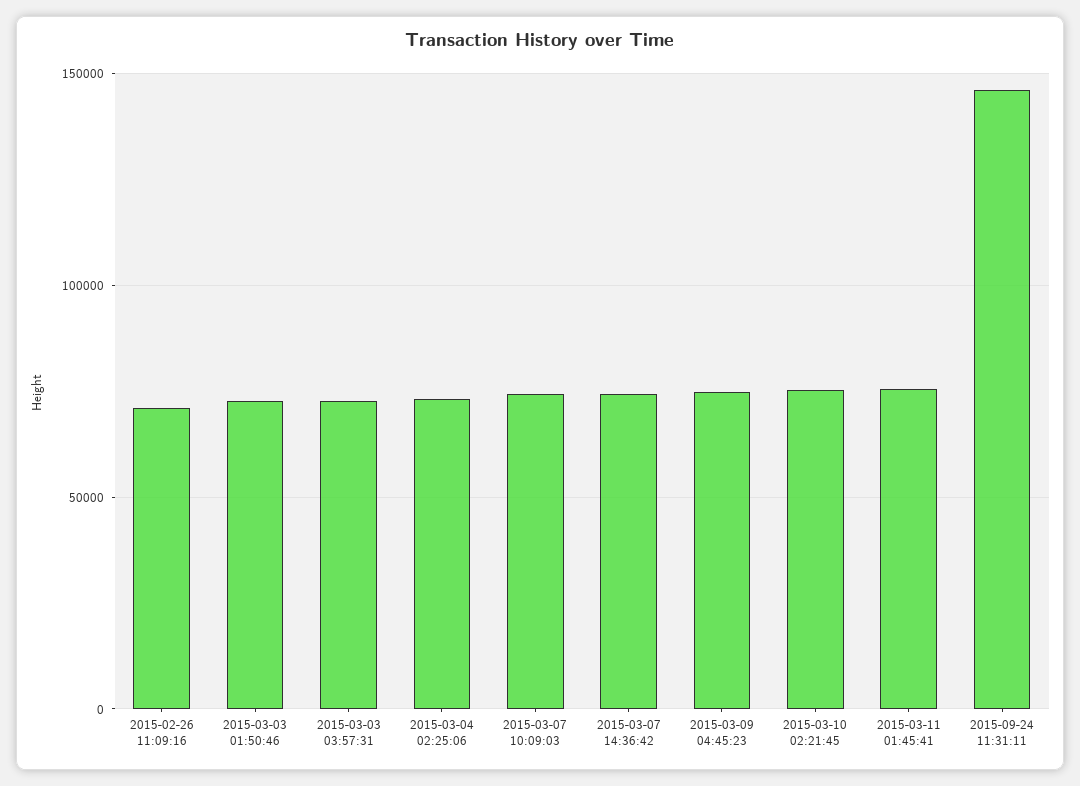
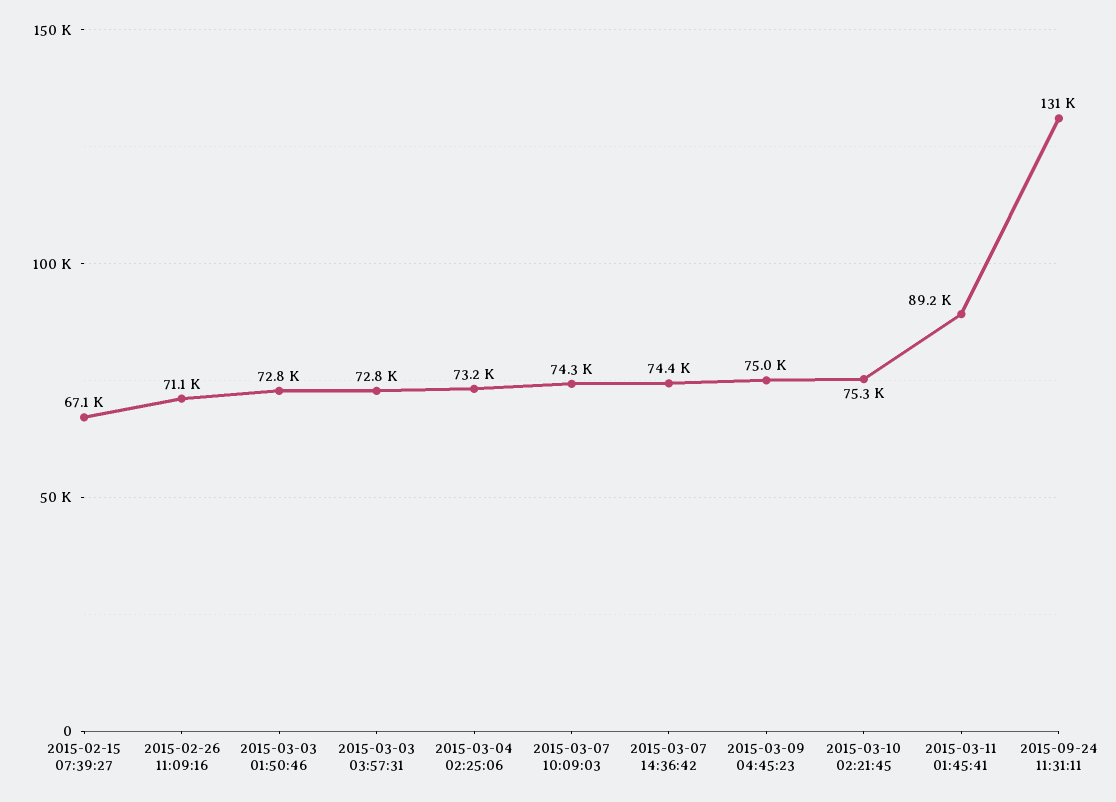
2015-03-11 01:45:41: 75000 -> 89200
2015-09-24 11:31:11: 145000 -> 131000
2015-02-15 07:39:27: none -> 67100

